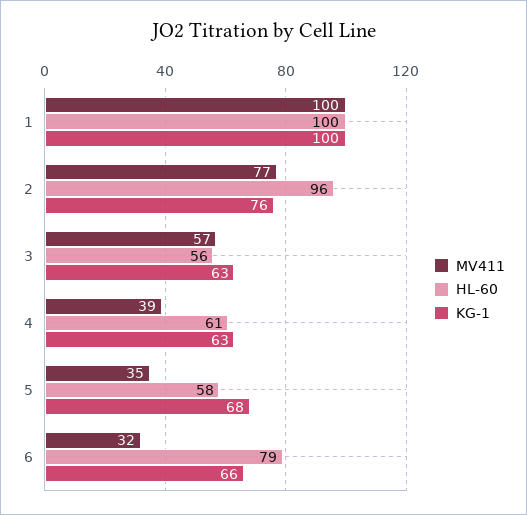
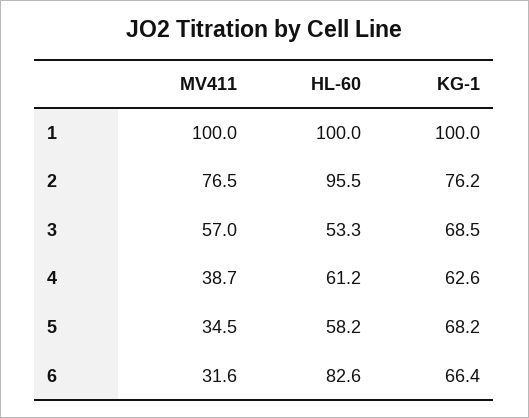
HL-60, 3: 56 -> 53.3
KG-1, 3: 63 -> 68.5
HL-60, 6: 79 -> 82.6

